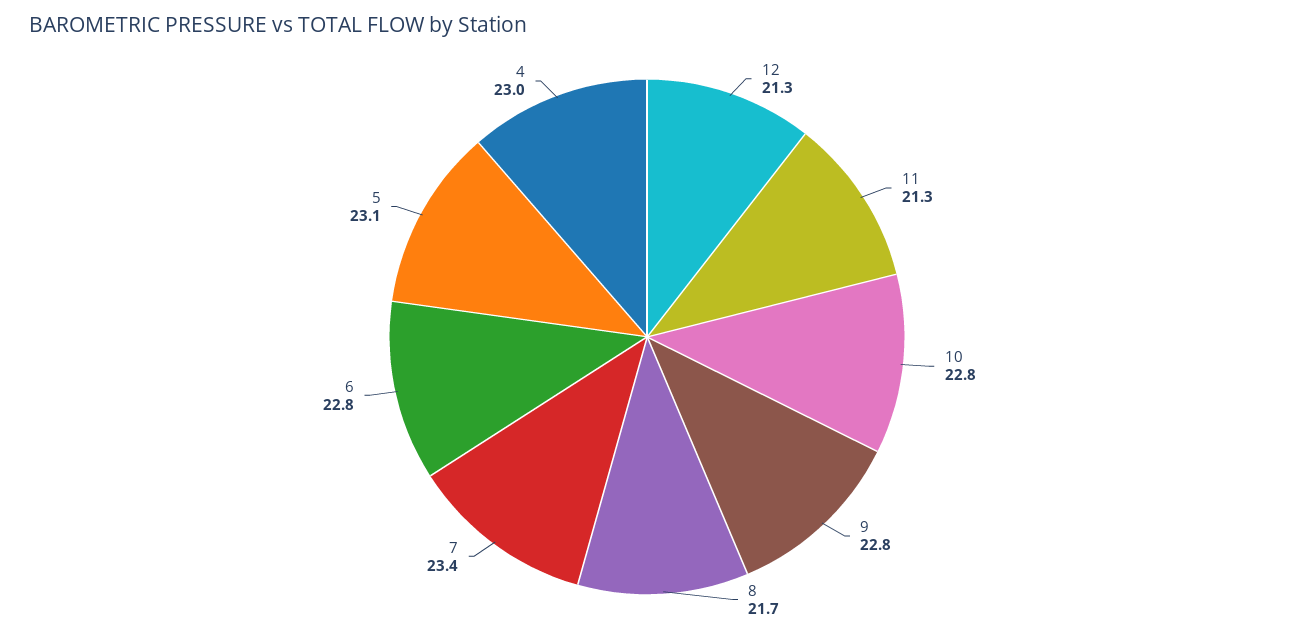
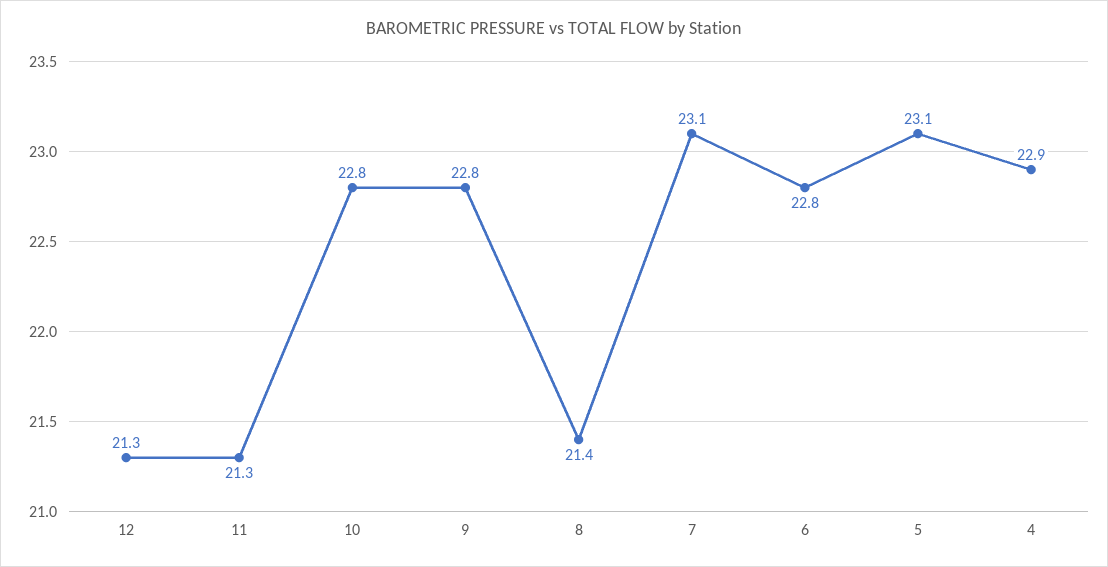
8: 21.7 -> 21.4
7: 23.4 -> 23.1
4: 23 -> 22.9

